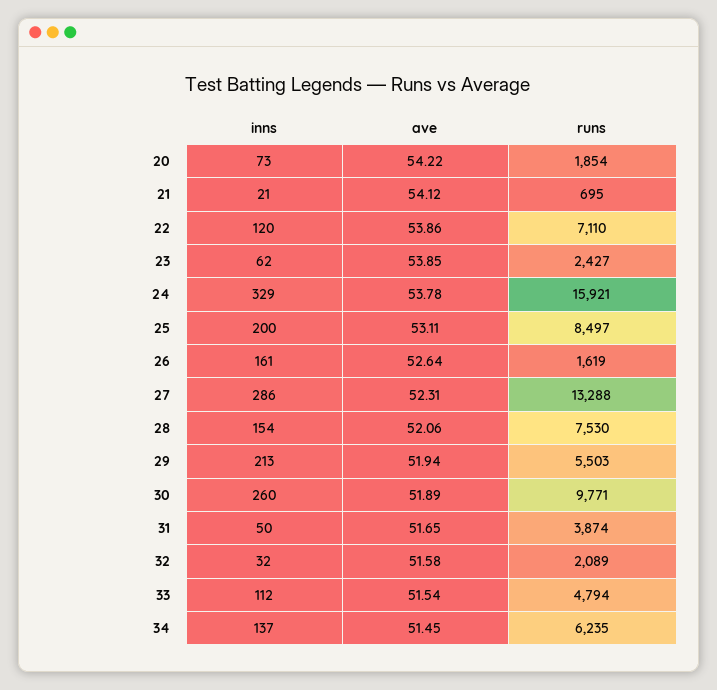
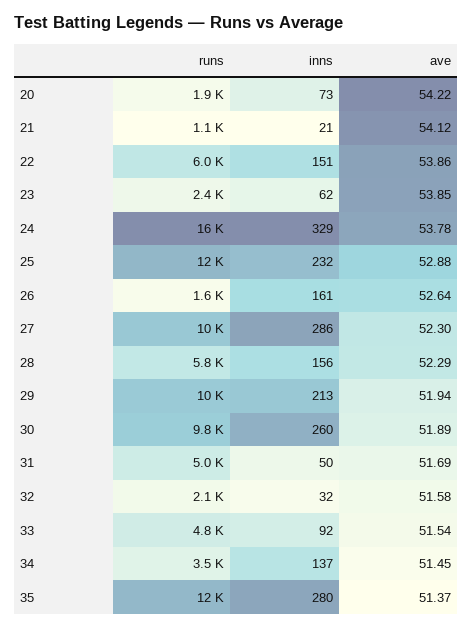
runs, 21: 695 -> 1100
inns, 22: 120 -> 151
runs, 22: 7110 -> 6000
inns, 25: 200 -> 232
ave, 25: 53.11 -> 52.88
runs, 25: 8497 -> 12000
ave, 27: 52.31 -> 52.3
runs, 27: 13288 -> 10000
inns, 28: 154 -> 156
ave, 28: 52.06 -> 52.29
runs, 28: 7530 -> 5800
runs, 29: 5503 -> 10000
ave, 31: 51.65 -> 51.69
runs, 31: 3874 -> 5000
inns, 33: 112 -> 92
runs, 34: 6235 -> 3500
runs, 35: none -> 12000
inns, 35: none -> 280
ave, 35: none -> 51.37

